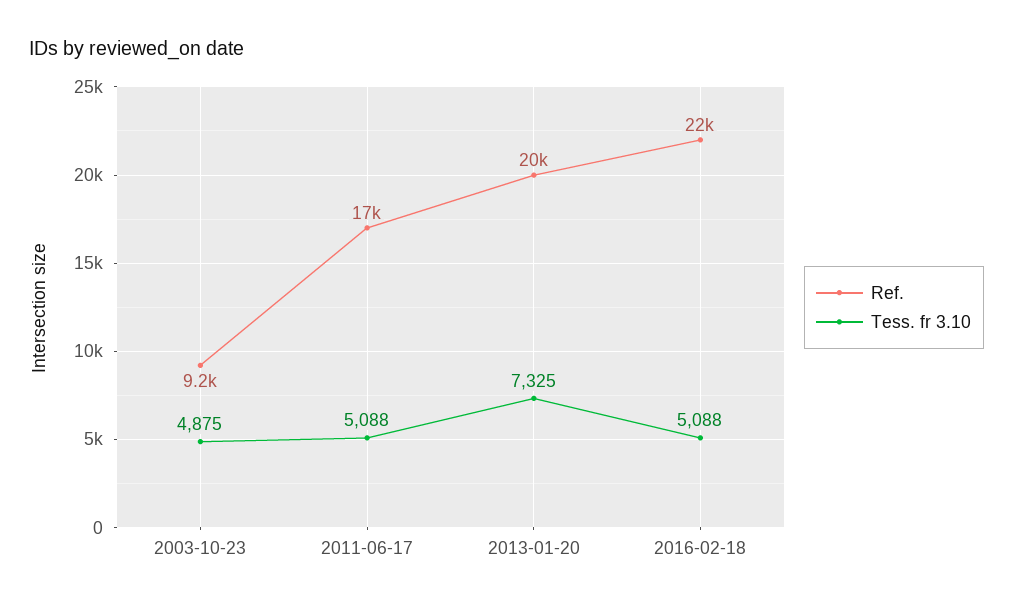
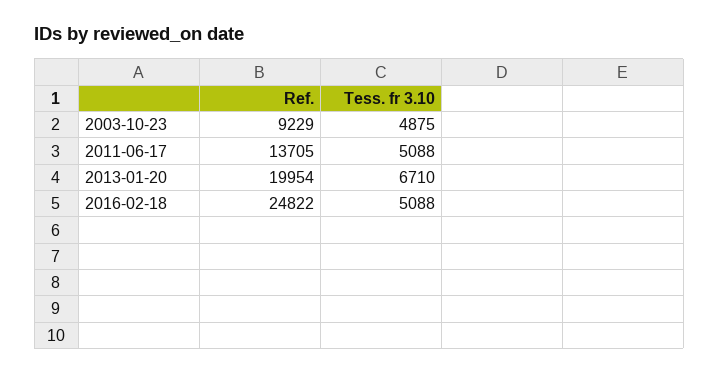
Ref., 2011-06-17: 17000 -> 13705
Tess. fr 3.10, 2013-01-20: 7325 -> 6710
Ref., 2016-02-18: 22000 -> 24822

